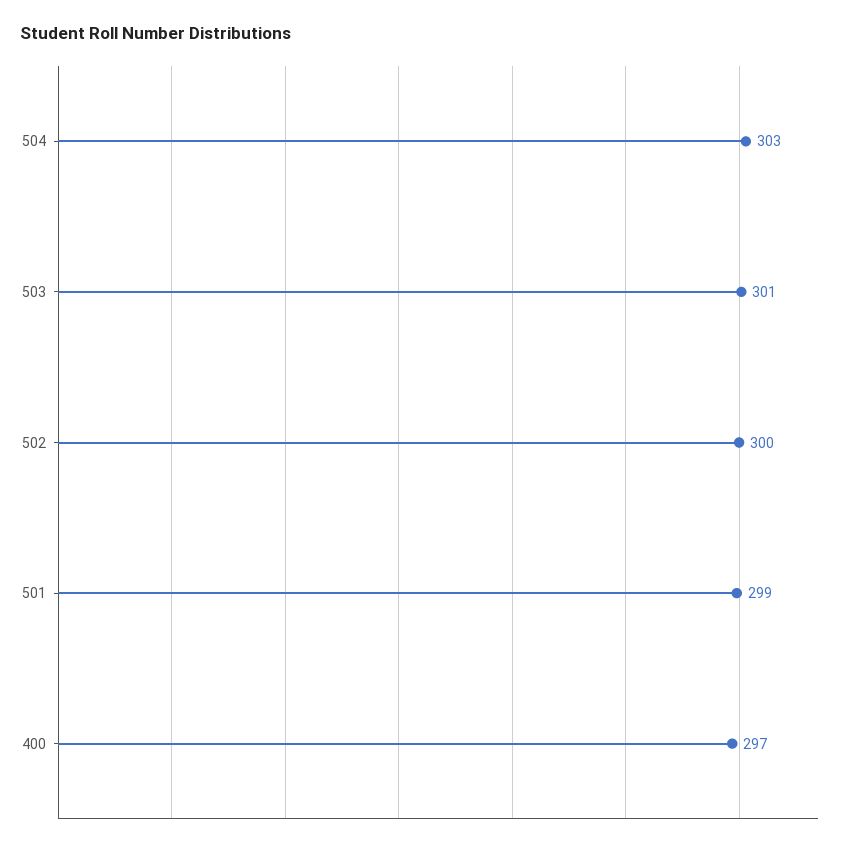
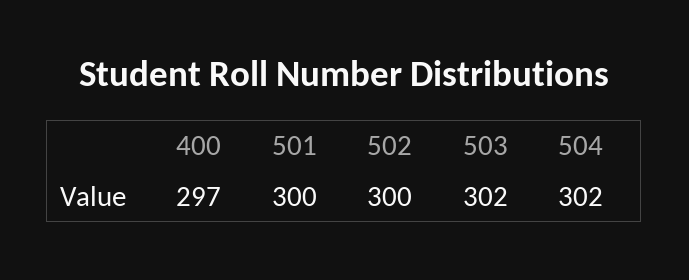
504: 303 -> 302
503: 301 -> 302
501: 299 -> 300

